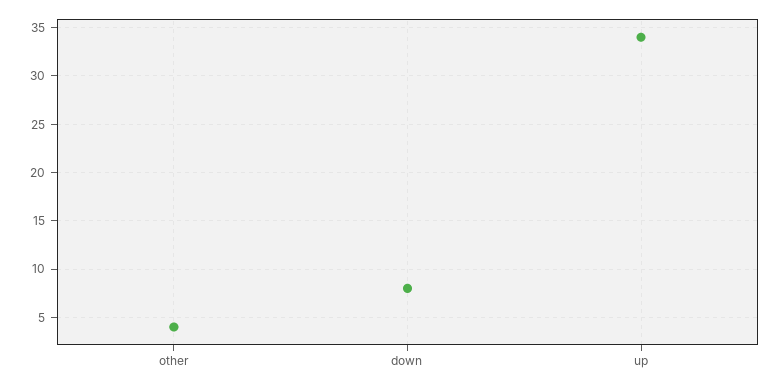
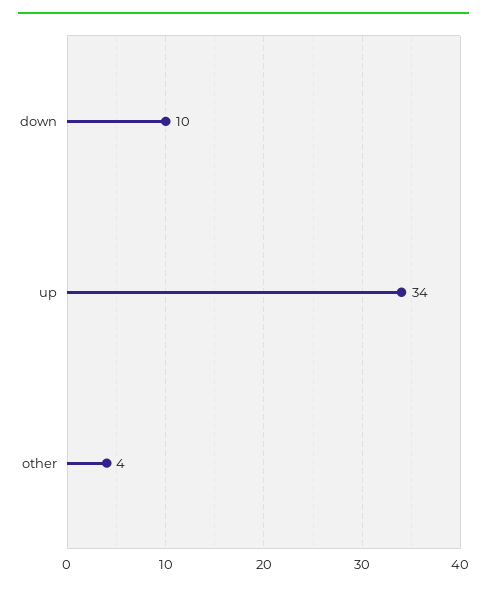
down: 8 -> 10

